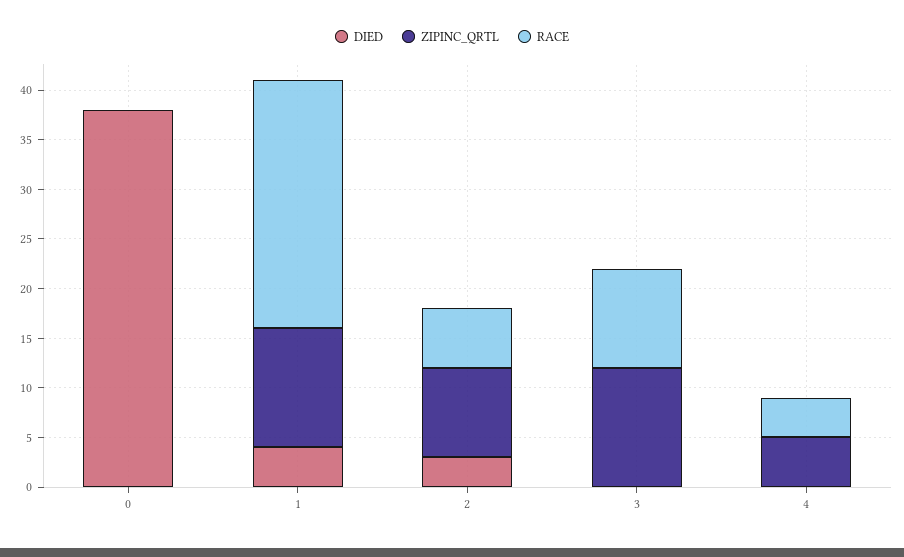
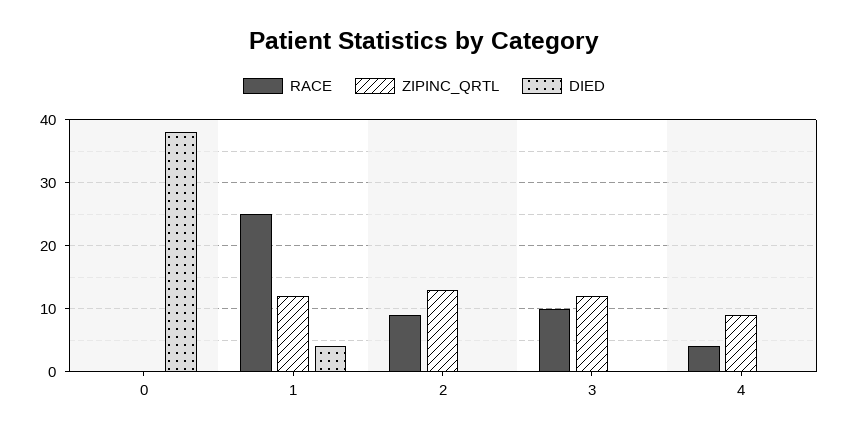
DIED, 2: 3 -> 0
ZIPINC_QRTL, 2: 9 -> 13
RACE, 2: 6 -> 9
ZIPINC_QRTL, 4: 5 -> 9

